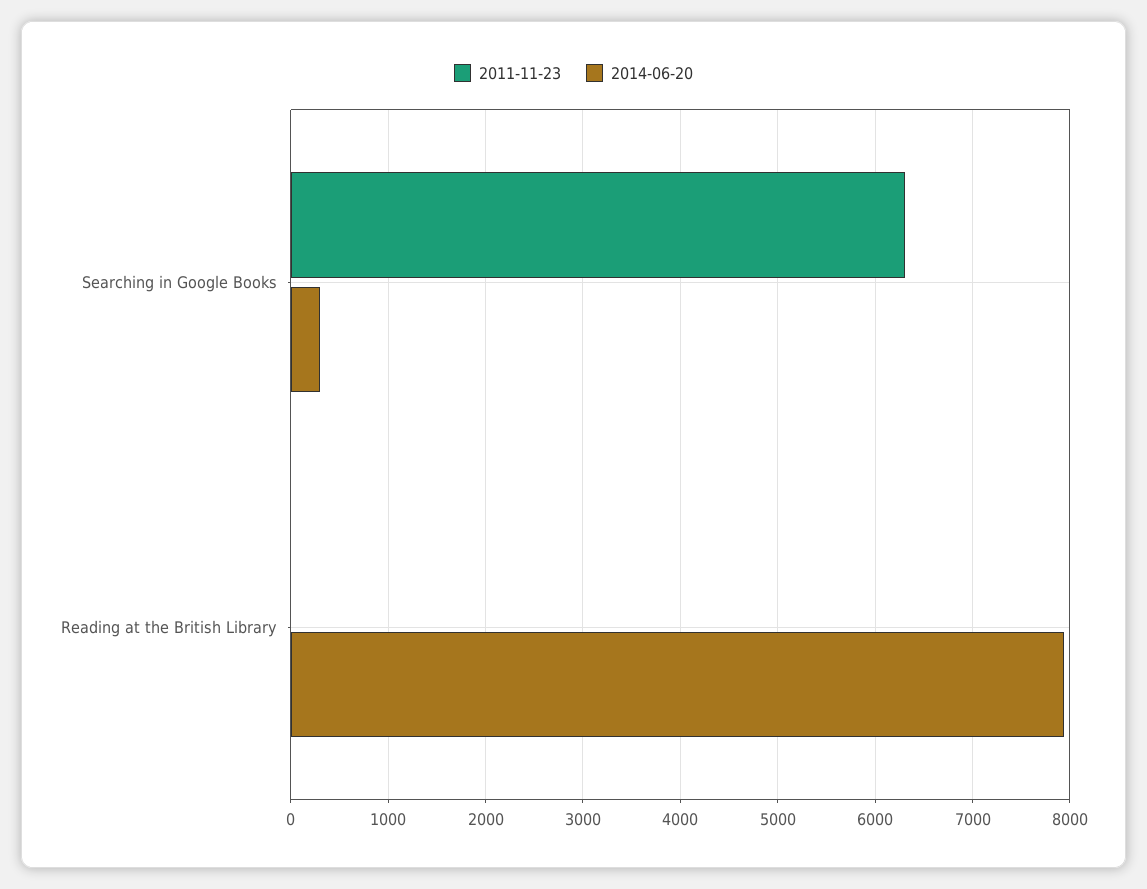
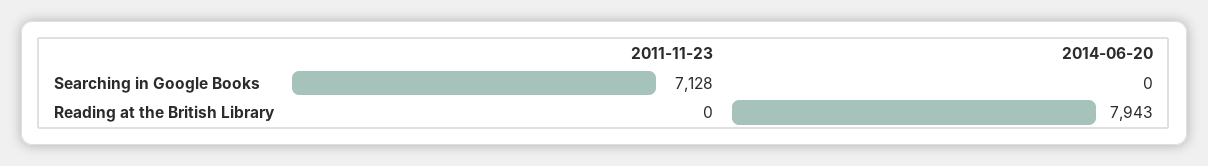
2011-11-23, Searching in Google Books: 6300 -> 7128
2014-06-20, Searching in Google Books: 300 -> 0

